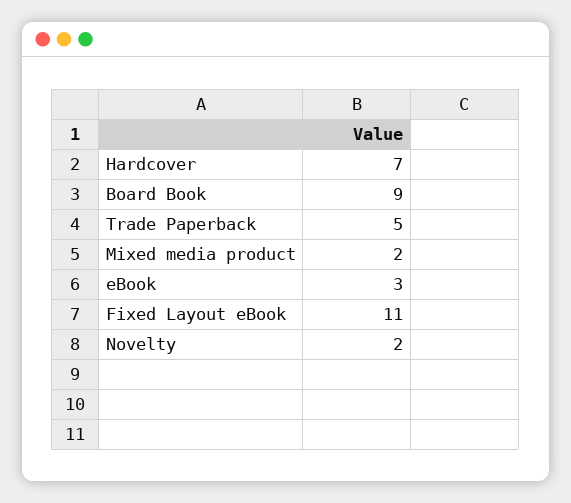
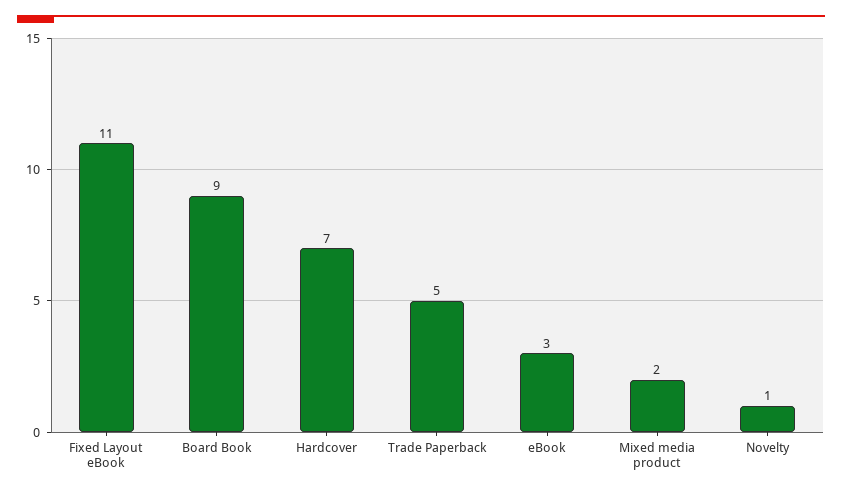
Novelty: 2 -> 1

